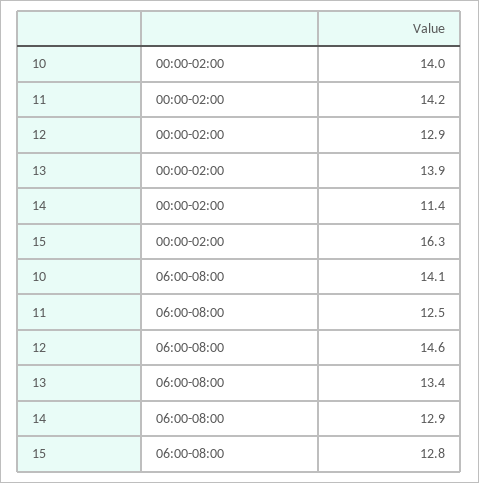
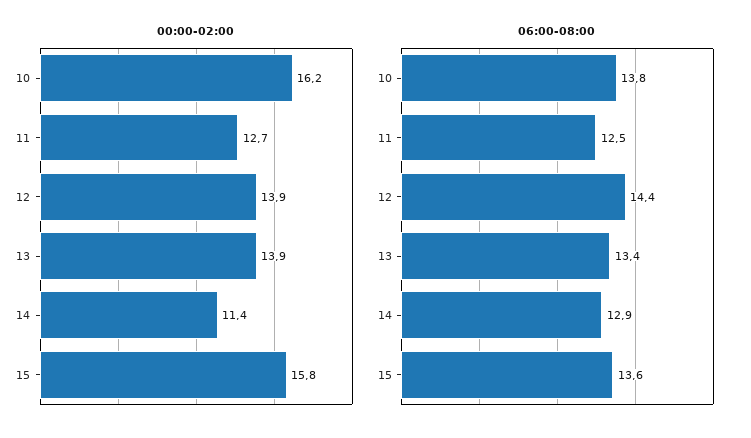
00:00-02:00, 10: 14 -> 16.2
00:00-02:00, 11: 14.2 -> 12.7
00:00-02:00, 12: 12.9 -> 13.9
00:00-02:00, 15: 16.3 -> 15.8
06:00-08:00, 10: 14.1 -> 13.8
06:00-08:00, 12: 14.6 -> 14.4
06:00-08:00, 15: 12.8 -> 13.6

